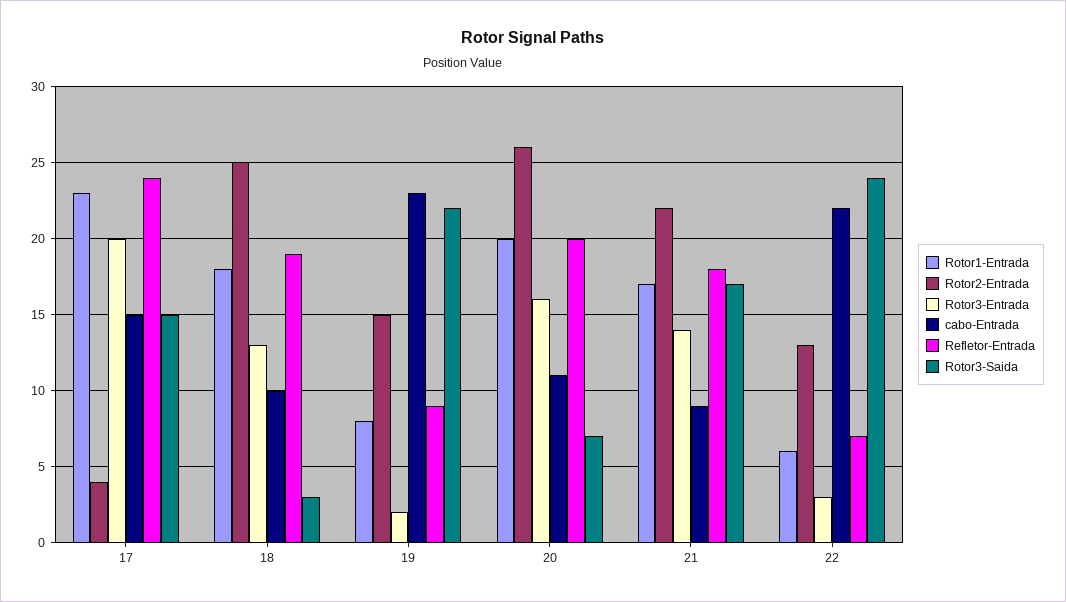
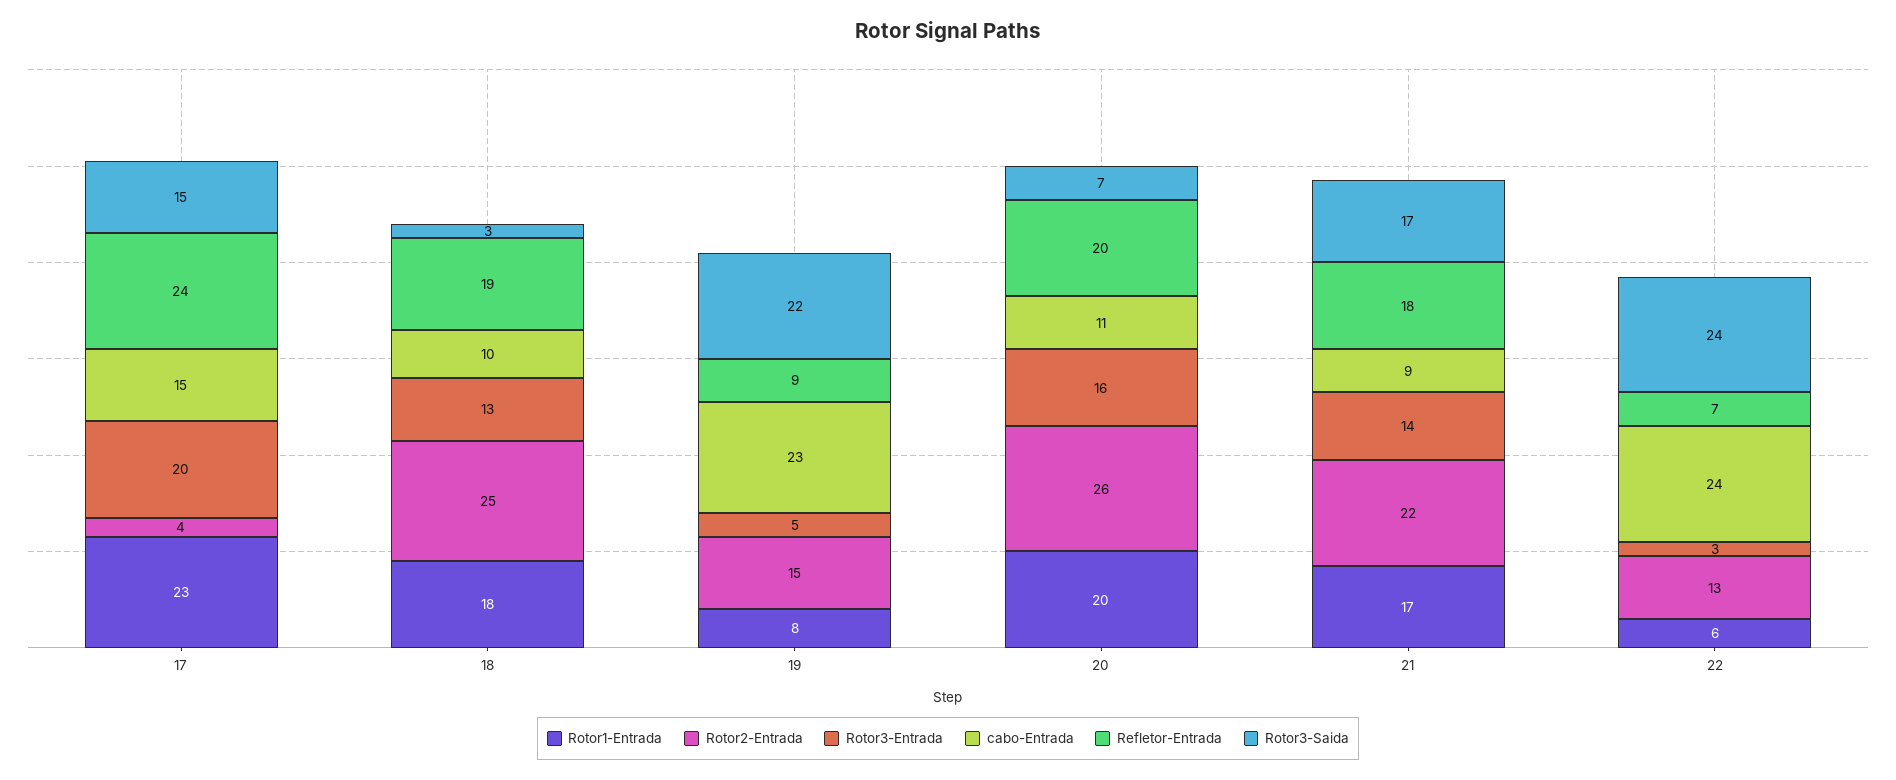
Rotor3-Entrada, 19: 2 -> 5
cabo-Entrada, 22: 22 -> 24

